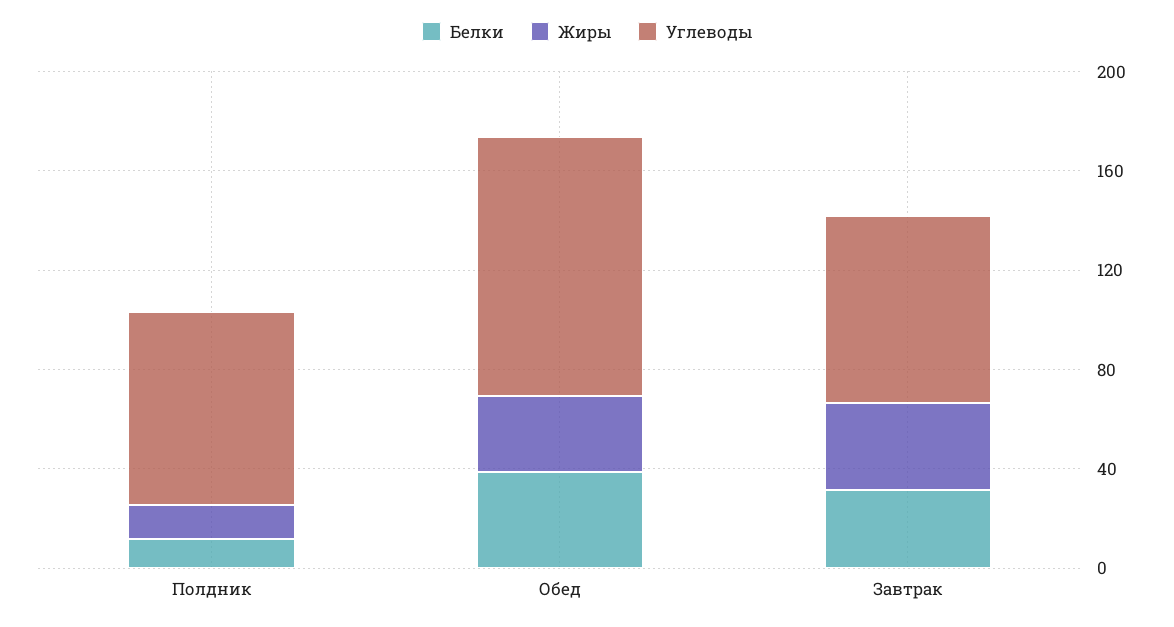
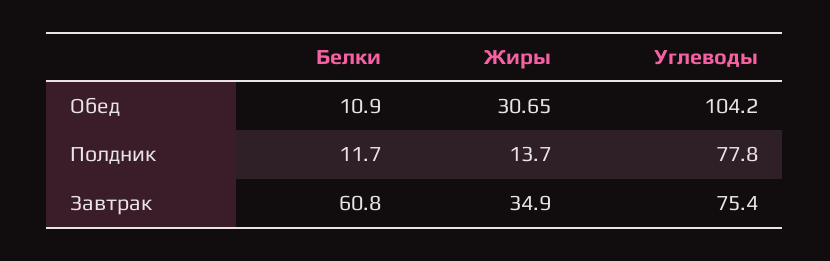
Белки, Обед: 40 -> 10.9
Белки, Завтрак: 30 -> 60.8

